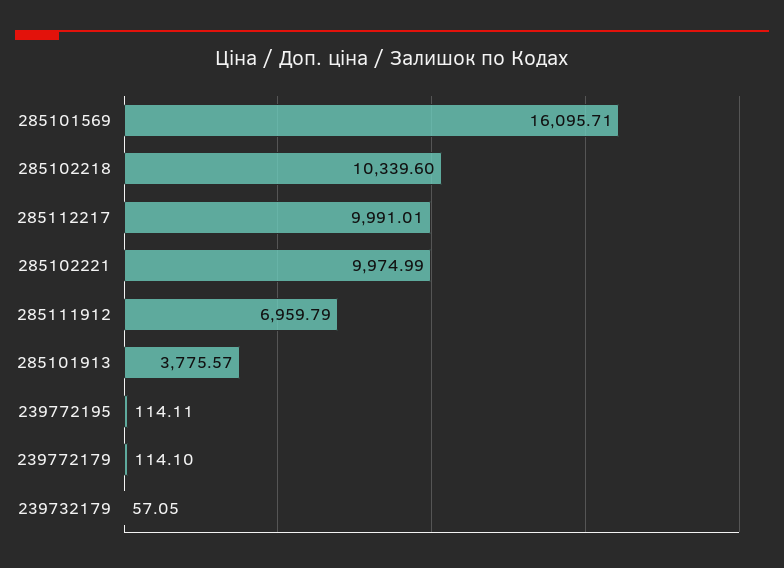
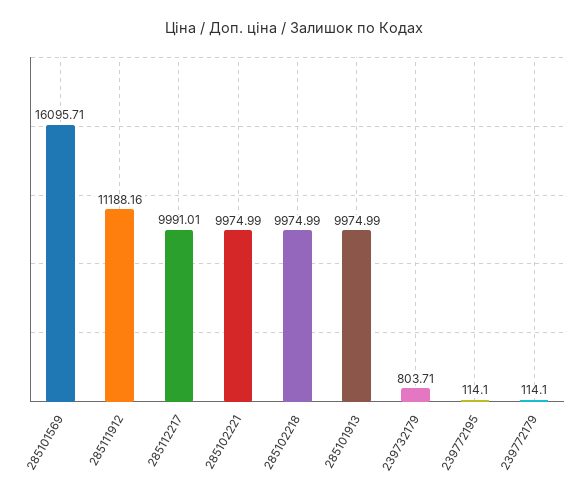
285102218: 10339.6 -> 9974.99
285111912: 6959.79 -> 11188.16
285101913: 3775.57 -> 9974.99
239772195: 114.11 -> 114.1
239732179: 57.05 -> 803.71

